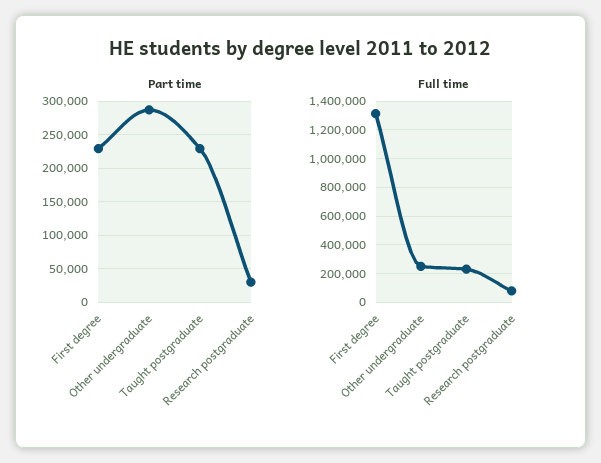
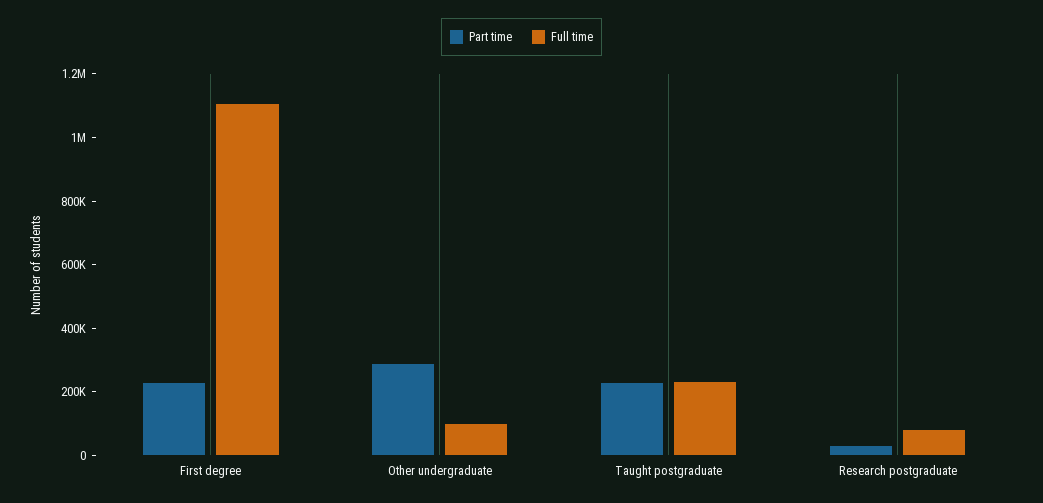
Full time, First degree: 1300000 -> 1100000
Full time, Other undergraduate: 250000 -> 100000

